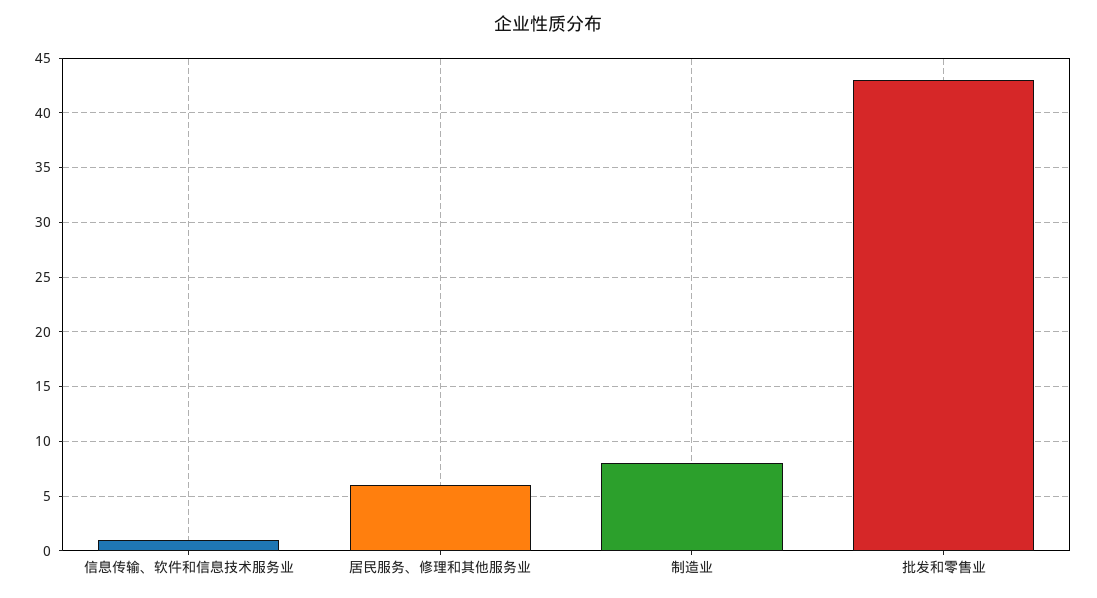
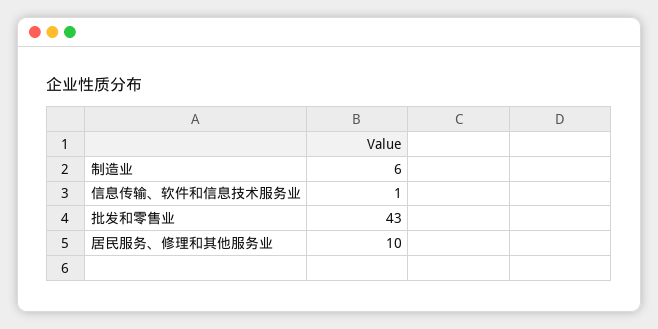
居民服务、修理和其他服务业: 6 -> 10
制造业: 8 -> 6

